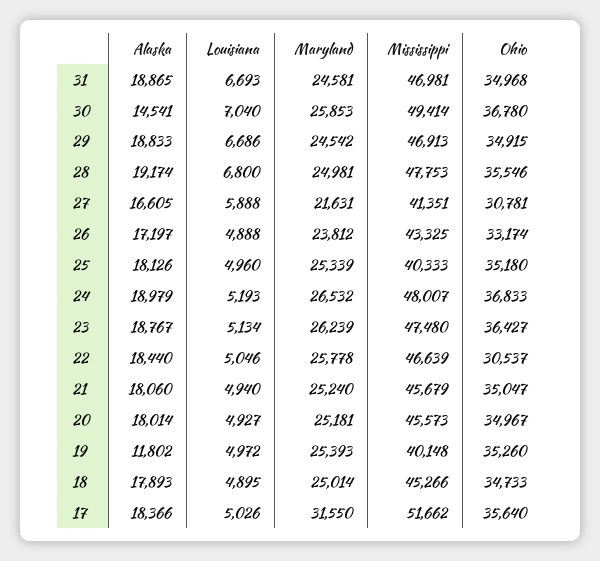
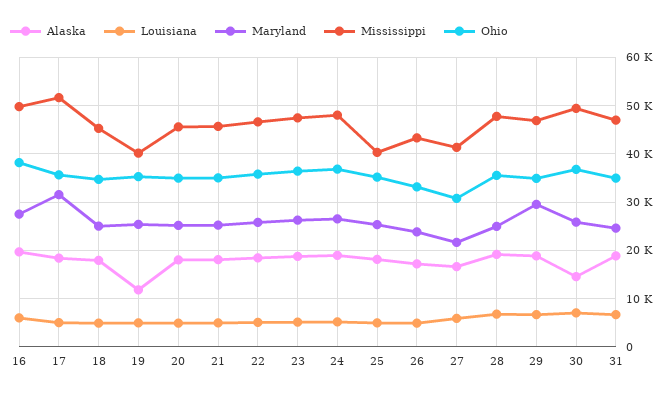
Maryland, 29: 24542 -> 30000
Ohio, 22: 30537 -> 36000
Alaska, 16: none -> 20000
Louisiana, 16: none -> 6000
Maryland, 16: none -> 28000
Mississippi, 16: none -> 50000
Ohio, 16: none -> 38000

